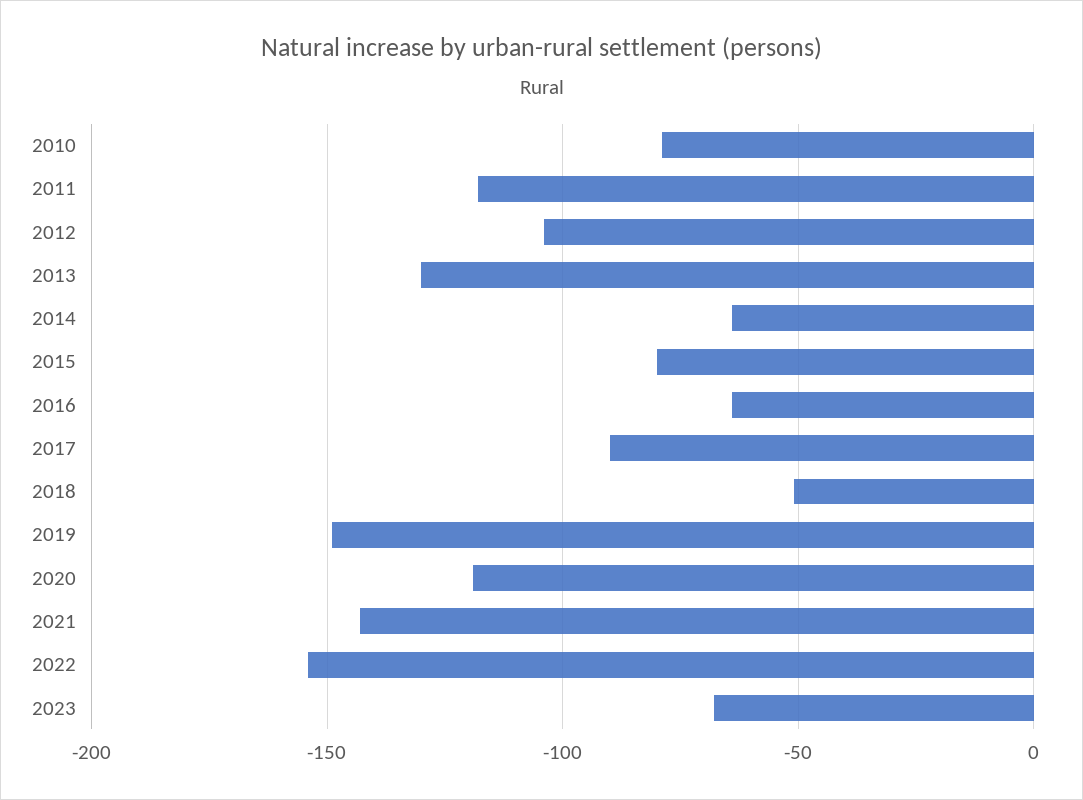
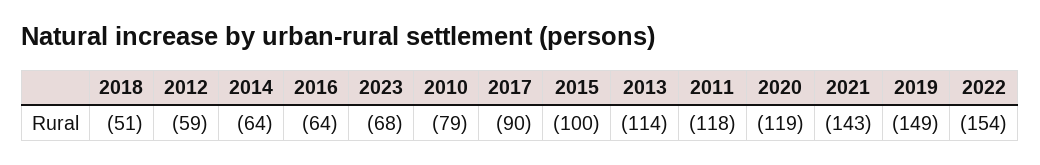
2012: -105 -> -59
2013: -130 -> -114
2015: -80 -> -100

